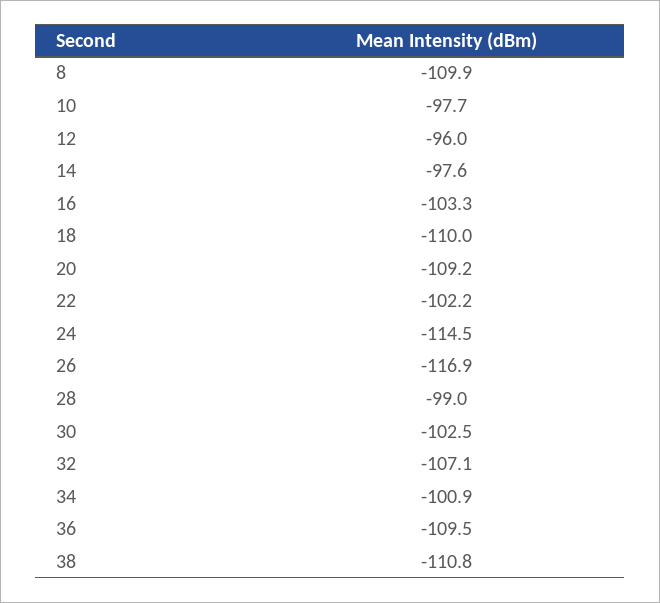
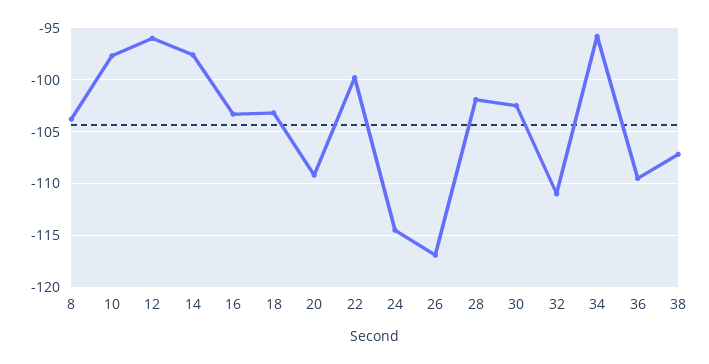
8: -109.9 -> -104
18: -110 -> -103
22: -102.2 -> -100
28: -99 -> -102
32: -107.1 -> -111
34: -100.9 -> -96
38: -110.8 -> -107

